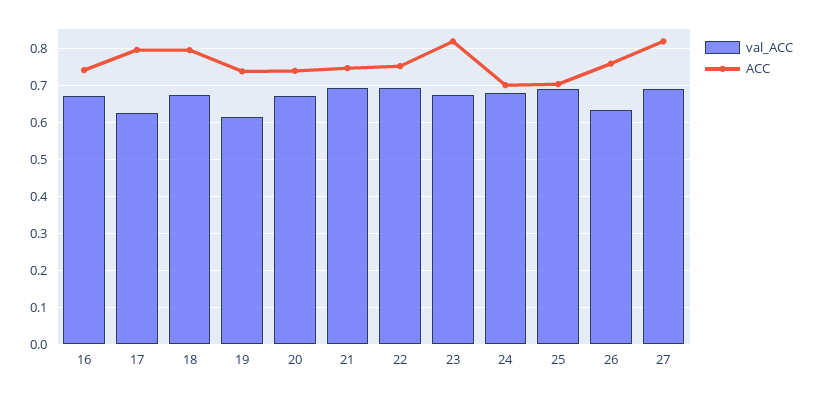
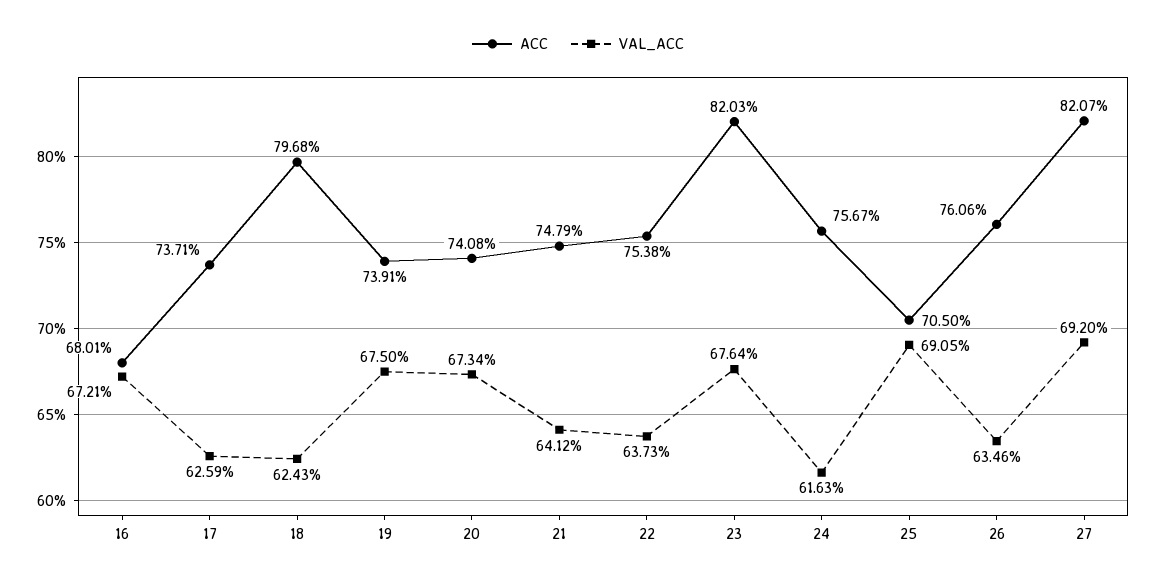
ACC, 16: 0.74 -> 0.6801
ACC, 17: 0.8 -> 0.7371
val_ACC, 18: 0.68 -> 0.6243
val_ACC, 19: 0.62 -> 0.675
val_ACC, 21: 0.7 -> 0.6412
val_ACC, 22: 0.7 -> 0.6373
val_ACC, 24: 0.68 -> 0.6163
ACC, 24: 0.7 -> 0.7567

